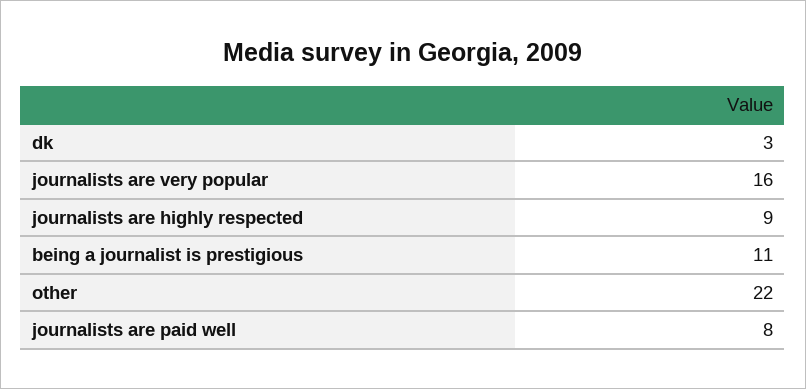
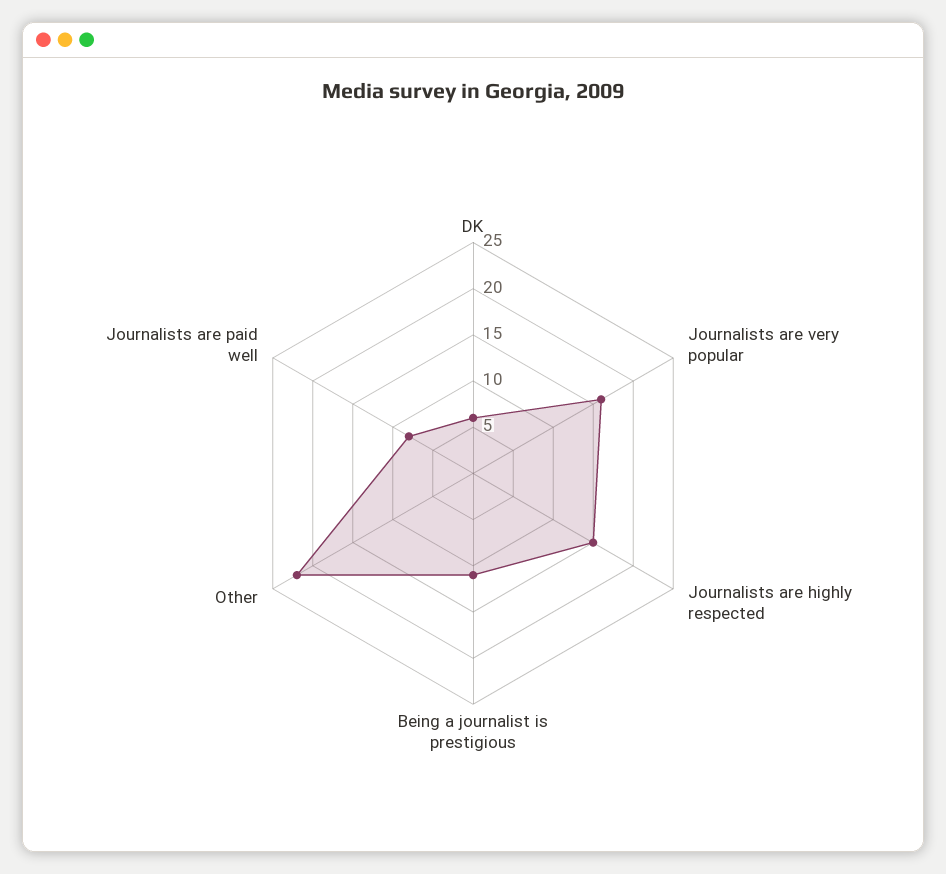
dk: 3 -> 6
journalists are highly respected: 9 -> 15

